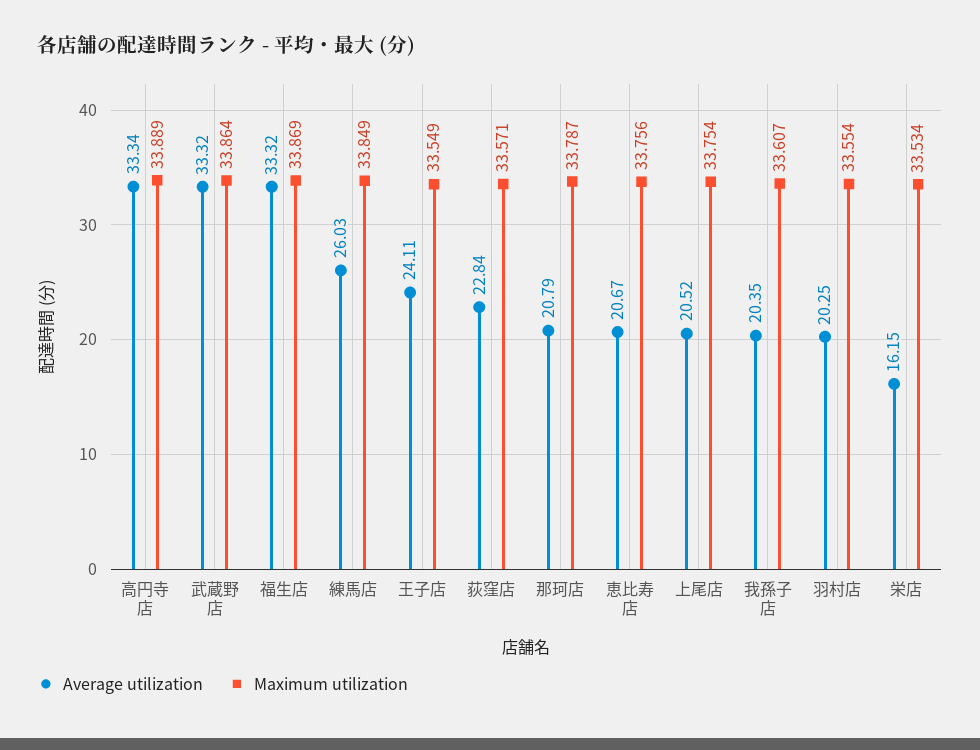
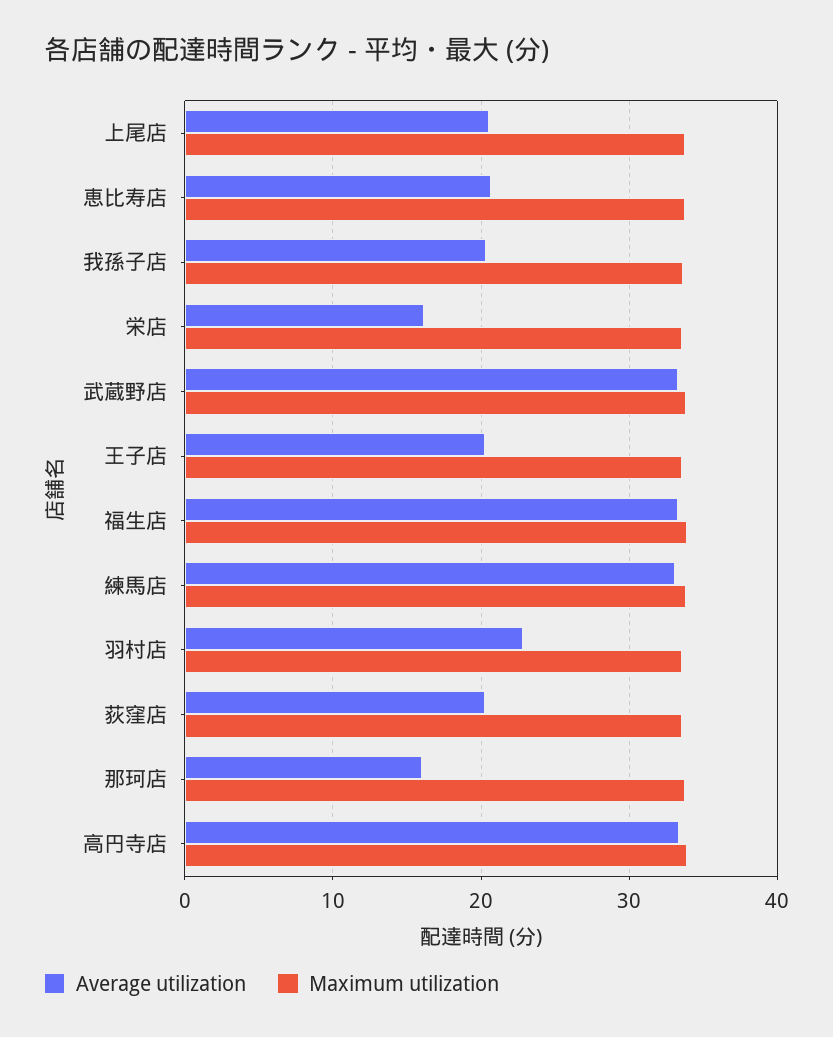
Average utilization, 練馬店: 26.03 -> 33
Average utilization, 王子店: 24.11 -> 20
Average utilization, 荻窪店: 22.84 -> 20
Average utilization, 那珂店: 20.79 -> 16
Average utilization, 羽村店: 20.25 -> 23

